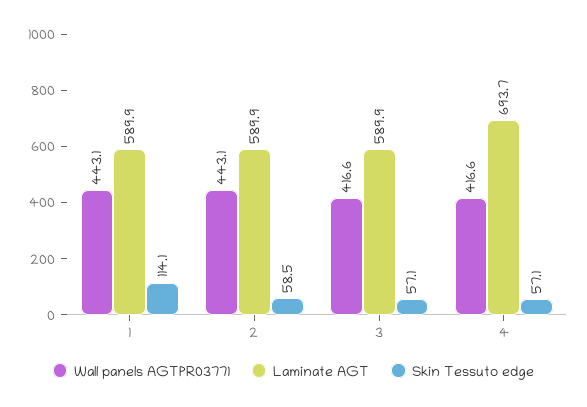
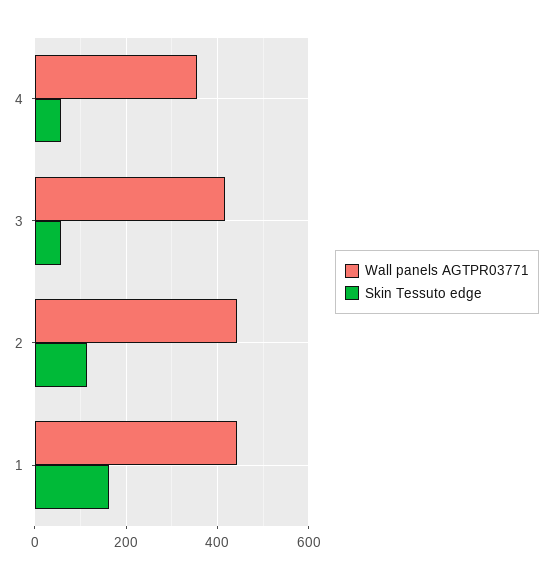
Laminate AGT, 1: 589.9 -> none
Skin Tessuto edge, 1: 114.1 -> 160
Laminate AGT, 2: 589.9 -> none
Skin Tessuto edge, 2: 58.5 -> 120
Laminate AGT, 3: 589.9 -> none
Wall panels AGTPR03771, 4: 416.6 -> 360
Laminate AGT, 4: 693.7 -> none

